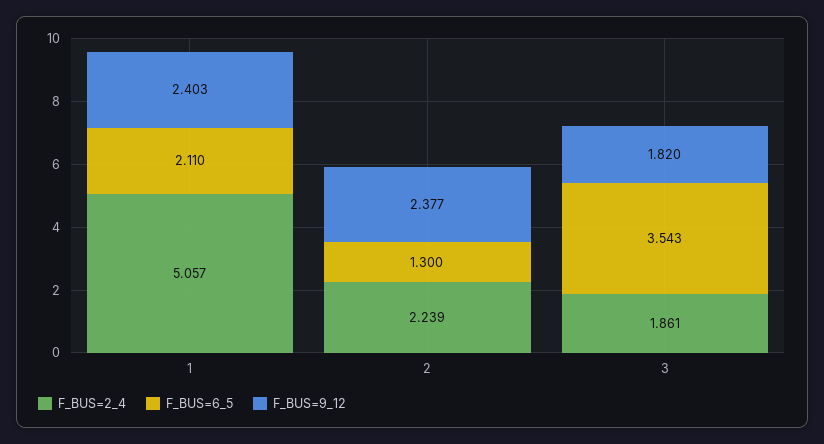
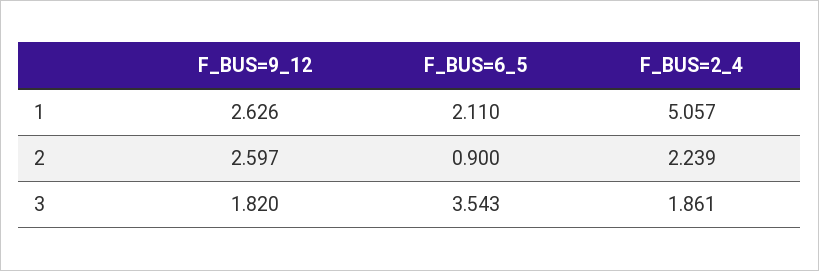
F_BUS=9_12, 1: 2.403 -> 2.626
F_BUS=6_5, 2: 1.3 -> 0.9
F_BUS=9_12, 2: 2.377 -> 2.597

